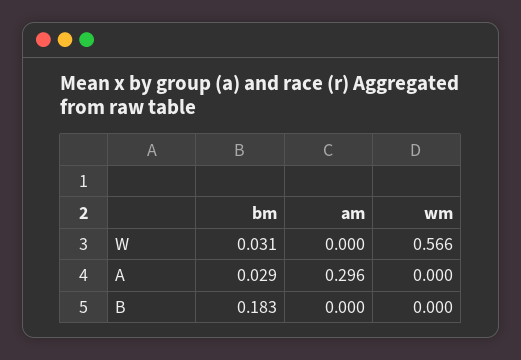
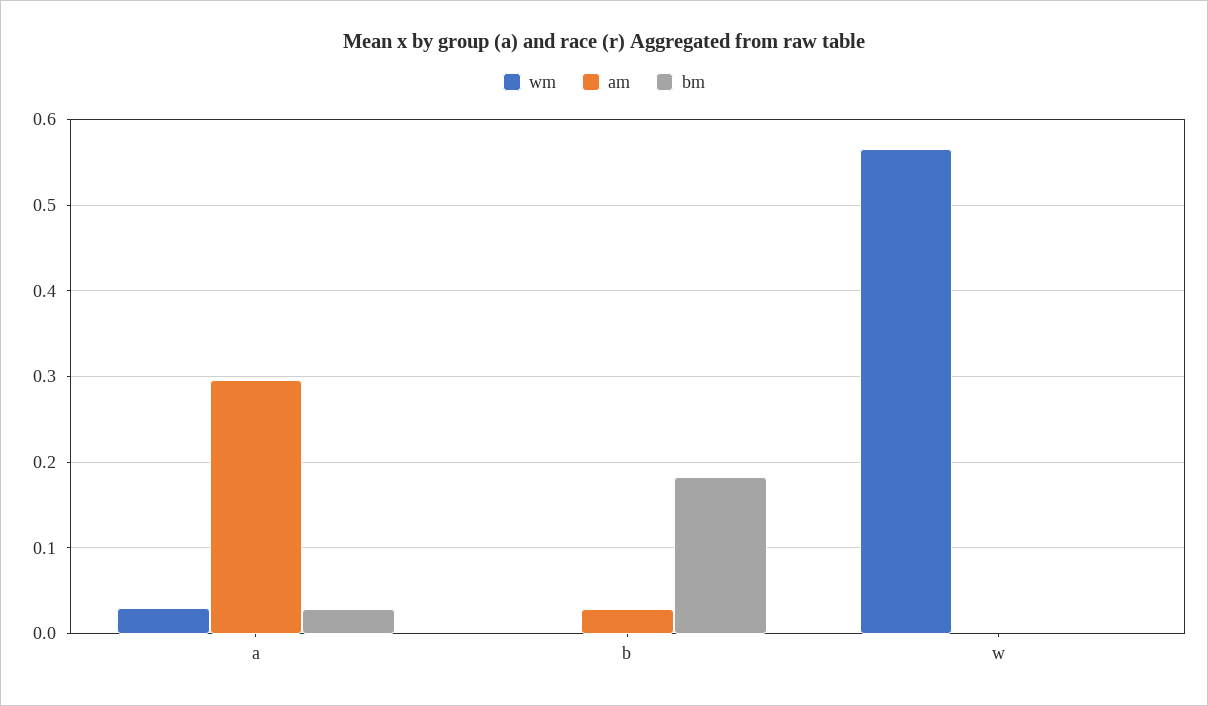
bm, W: 0.031 -> 0
wm, A: 0 -> 0.03
am, B: 0 -> 0.03

